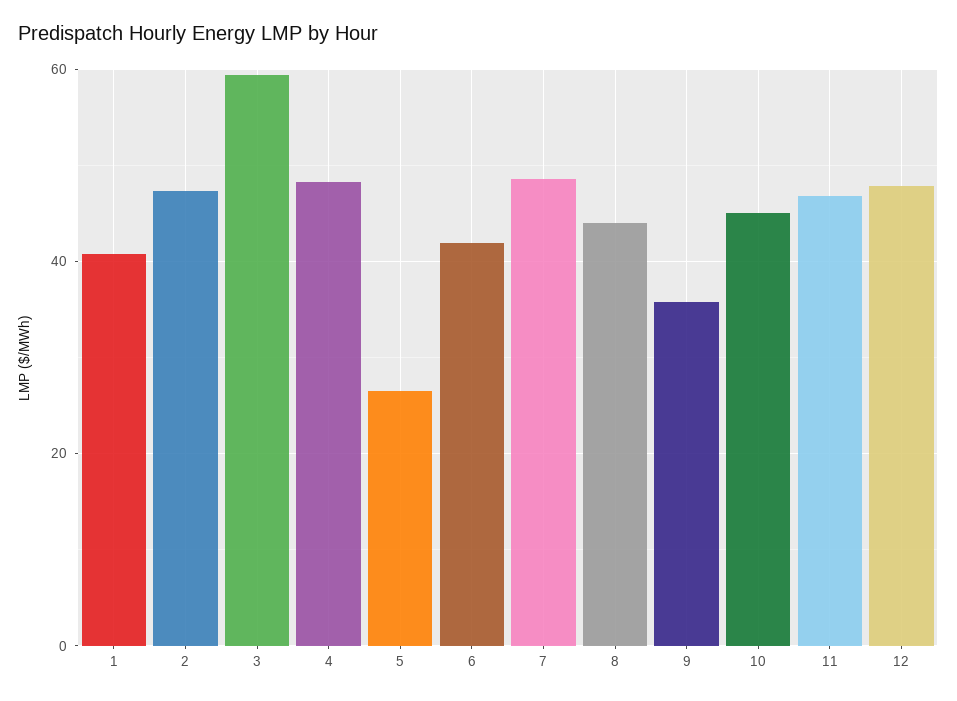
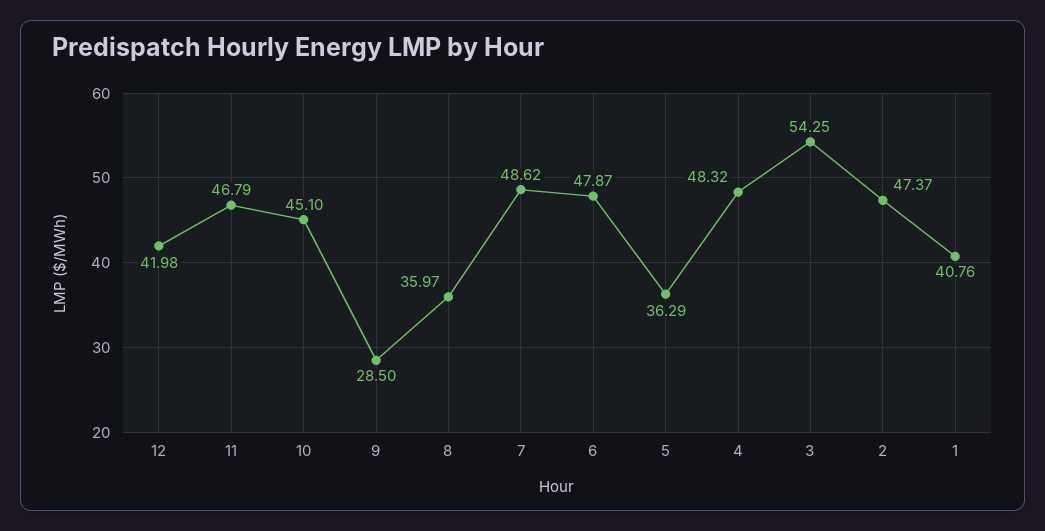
3: 60 -> 54.25
5: 26 -> 36.29
6: 42 -> 47.87
8: 44 -> 35.97
9: 36 -> 28.5
12: 48 -> 41.98

